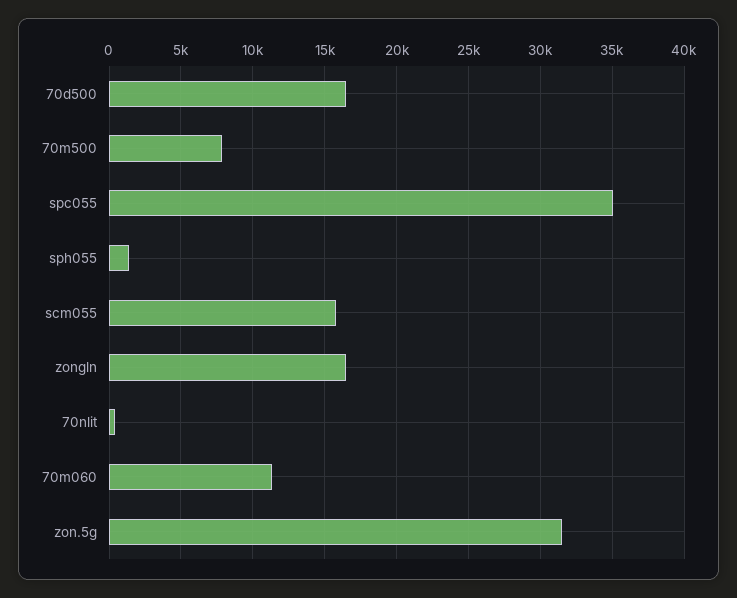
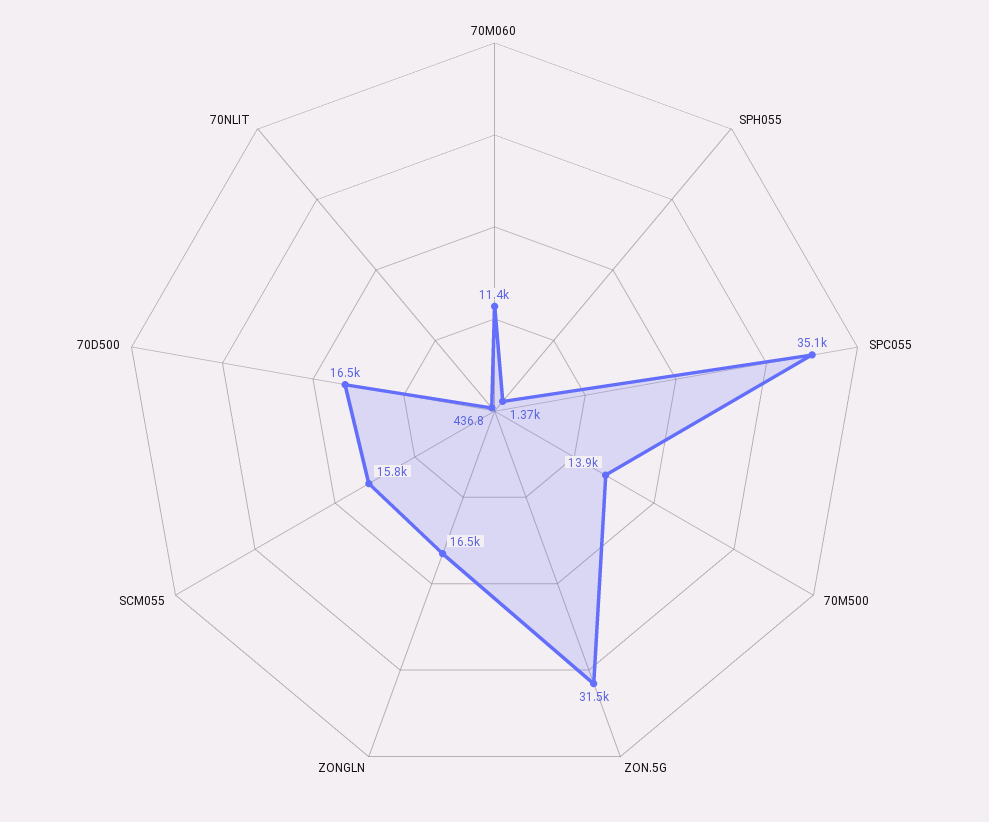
70m500: 8000 -> 13900

